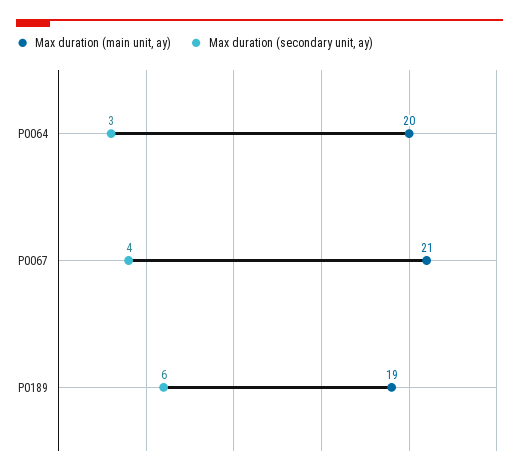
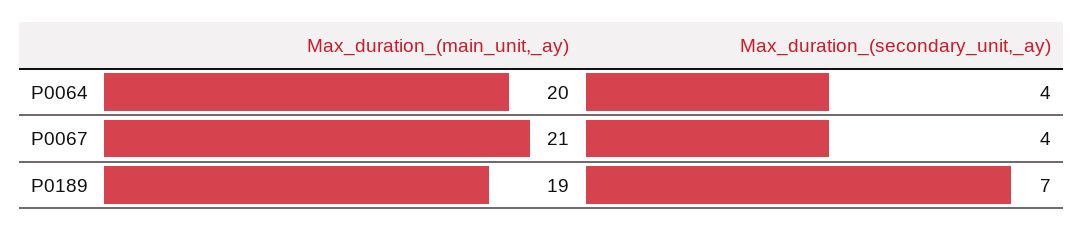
Max duration (secondary unit, ay), P0064: 3 -> 4
Max duration (secondary unit, ay), P0189: 6 -> 7

